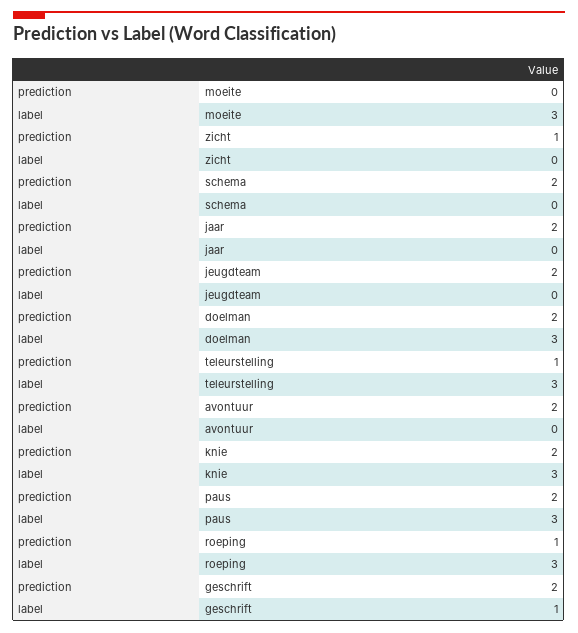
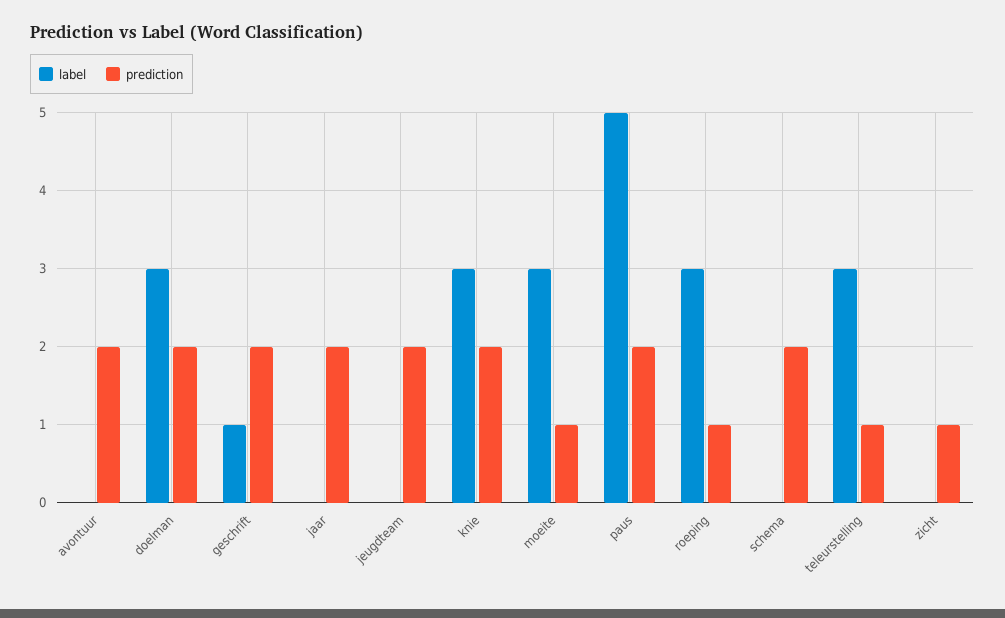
prediction, moeite: 0 -> 1
label, paus: 3 -> 5

